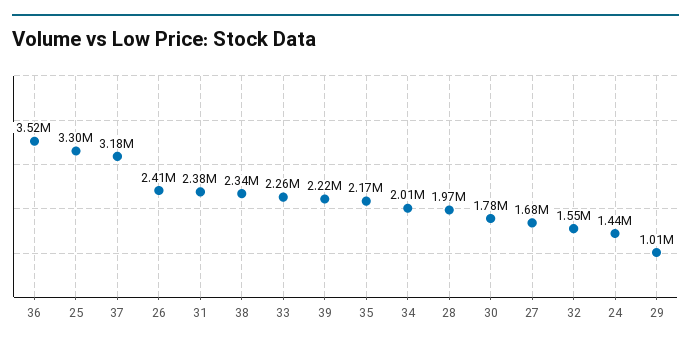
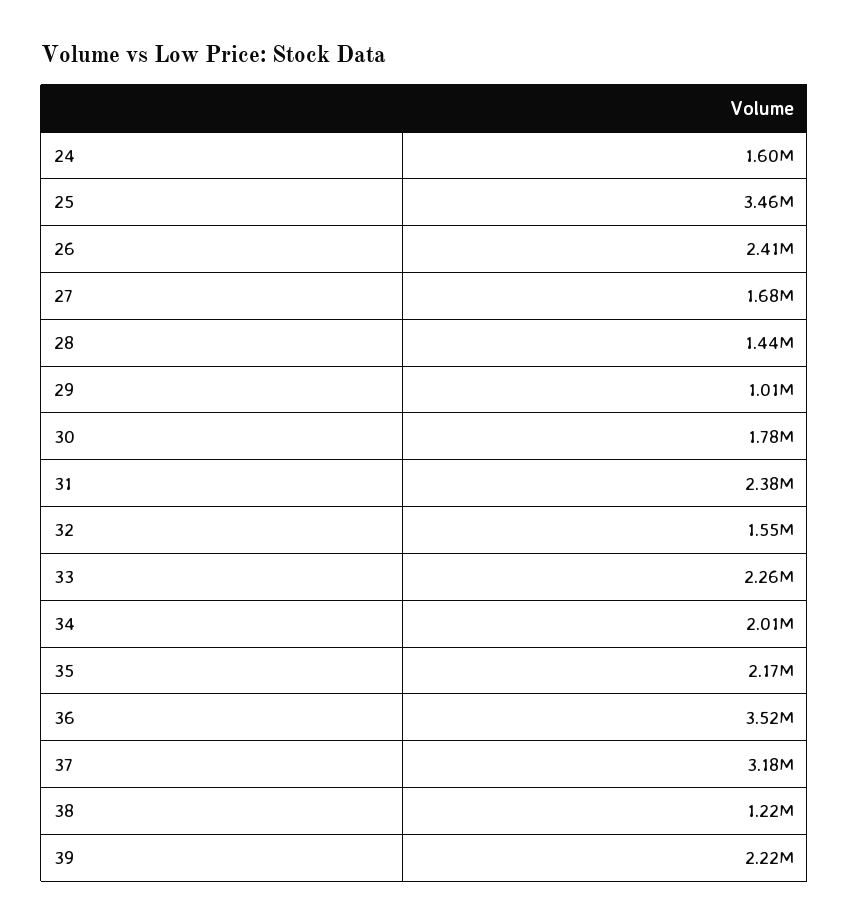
25: 3300000 -> 3460000
38: 2340000 -> 1220000
28: 1970000 -> 1440000
24: 1440000 -> 1600000

